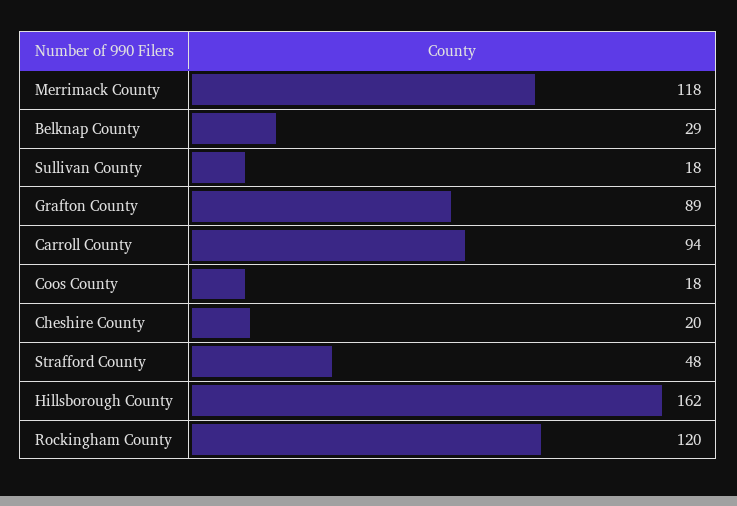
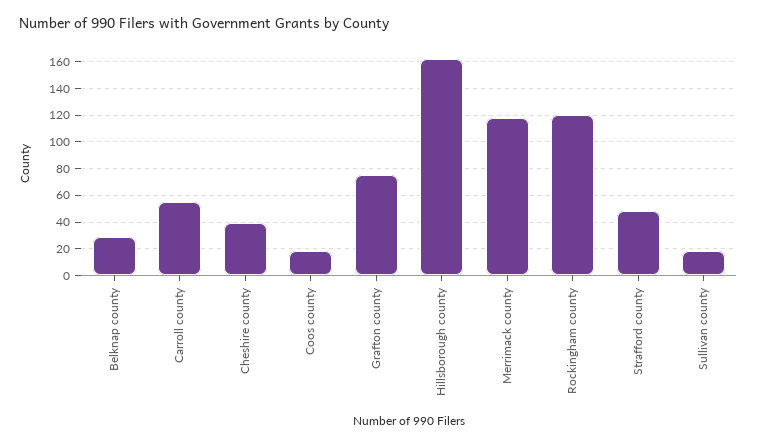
Grafton County: 89 -> 75
Carroll County: 94 -> 55
Cheshire County: 20 -> 40

